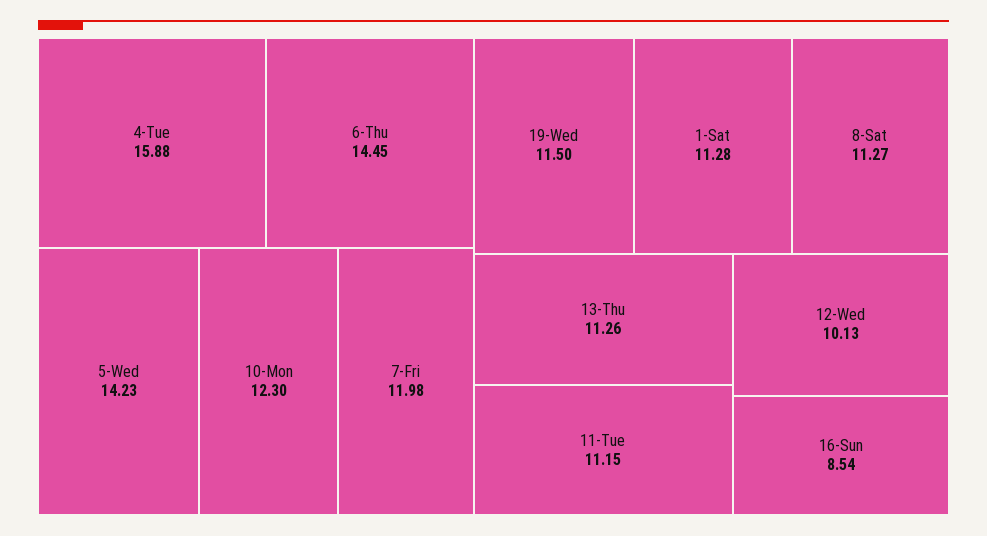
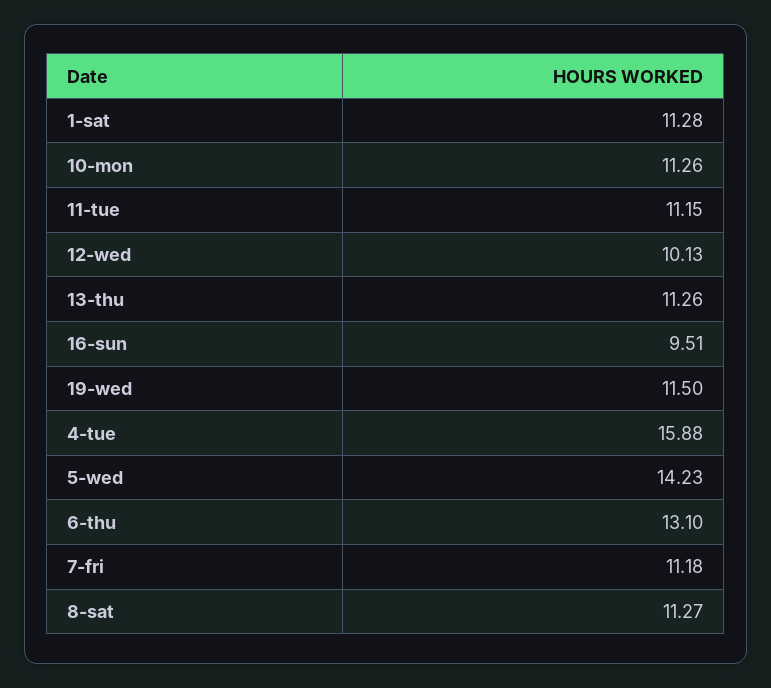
6-Thu: 14.45 -> 13.1
10-Mon: 12.3 -> 11.26
7-Fri: 11.98 -> 11.18
16-Sun: 8.54 -> 9.51

